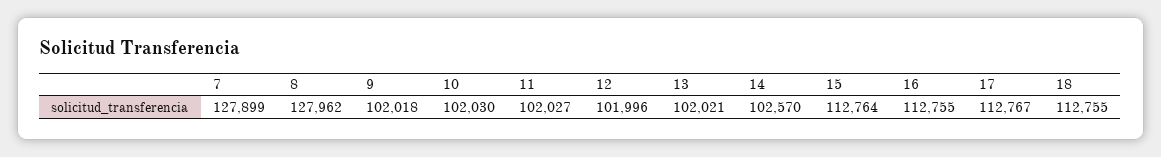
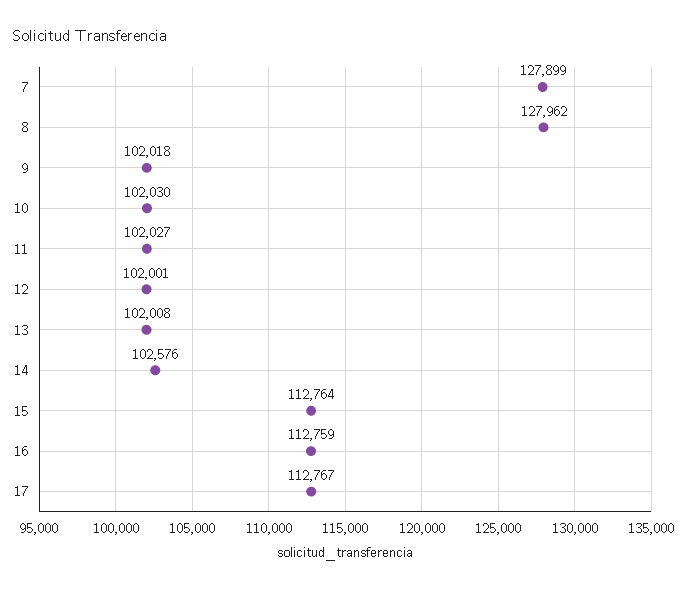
12: 101996 -> 102001
13: 102021 -> 102008
14: 102570 -> 102576
16: 112755 -> 112759
18: 112755 -> none

